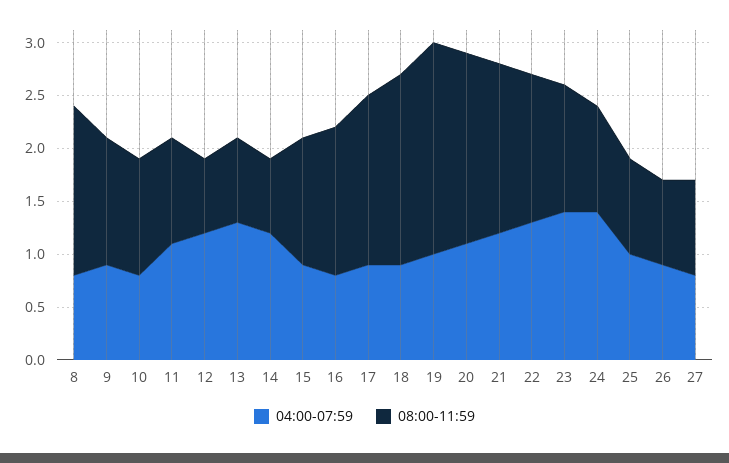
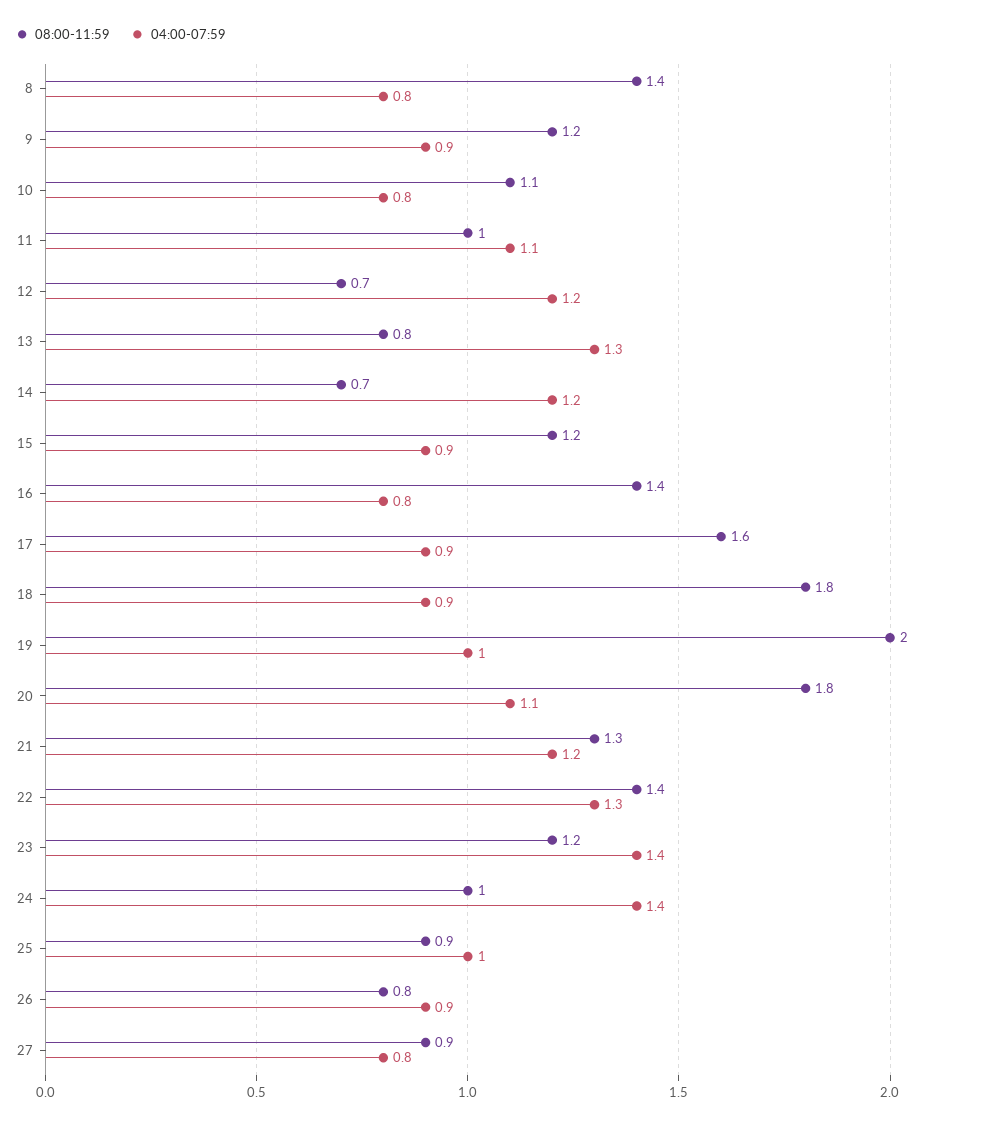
08:00-11:59, 8: 1.6 -> 1.4
08:00-11:59, 21: 1.6 -> 1.3

